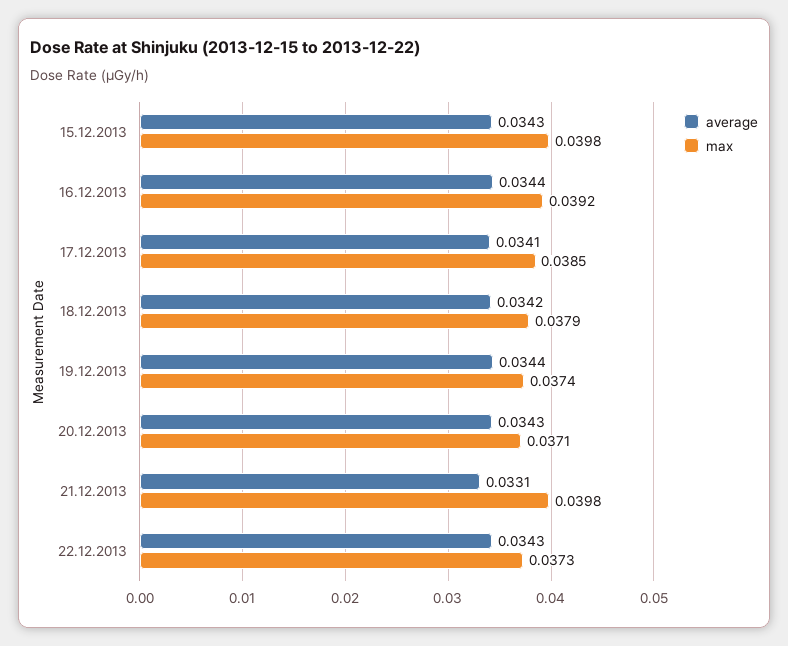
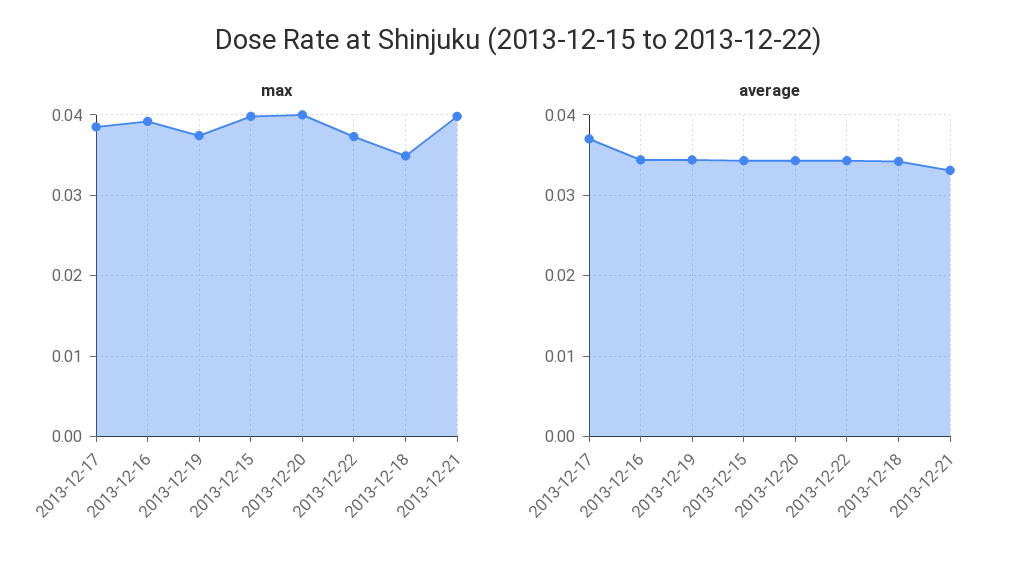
average, 17.12.2013: 0.0341 -> 0.037
max, 18.12.2013: 0.0379 -> 0.035
max, 20.12.2013: 0.0371 -> 0.04

